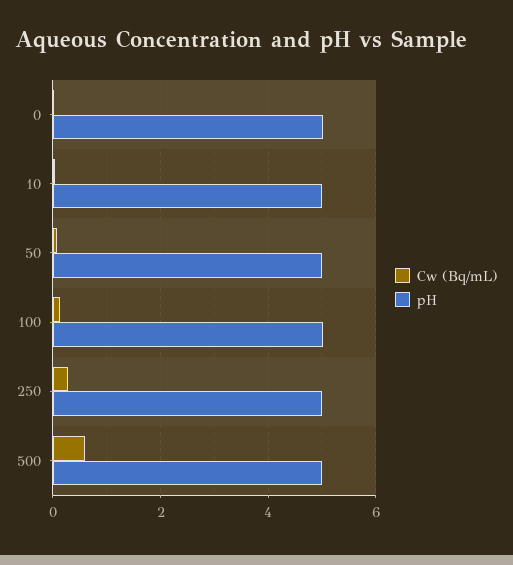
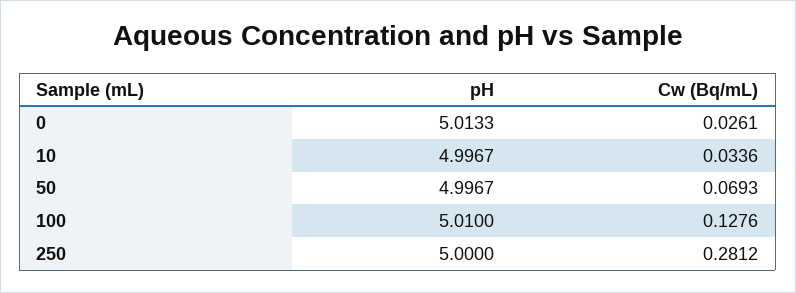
Cw (Bq/mL), 500: 0.6 -> none
pH, 500: 5 -> none

